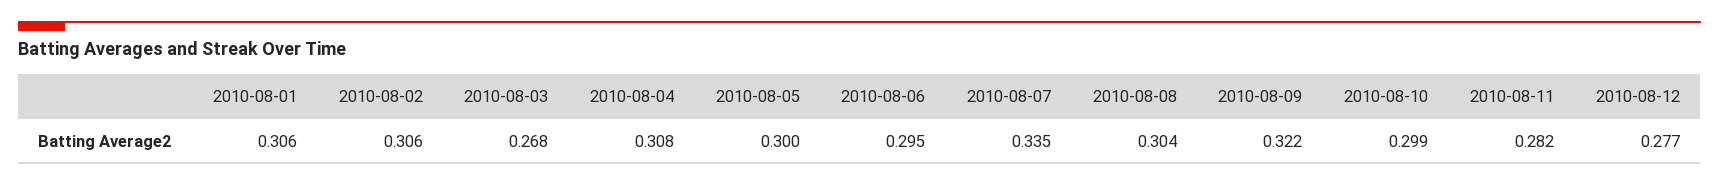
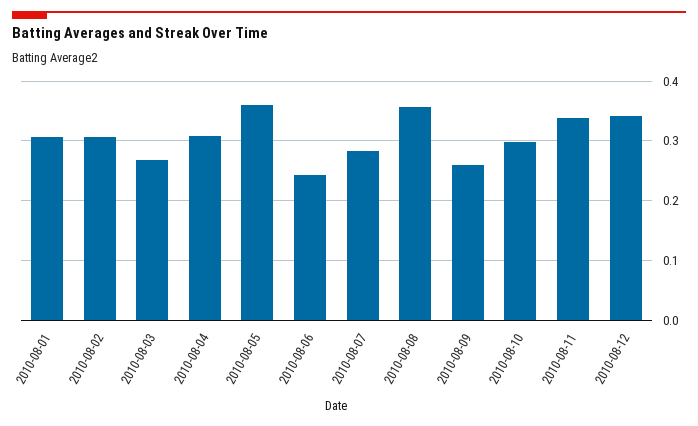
2010-08-05: 0.3 -> 0.36
2010-08-06: 0.295 -> 0.24
2010-08-07: 0.335 -> 0.28
2010-08-08: 0.304 -> 0.36
2010-08-09: 0.322 -> 0.26
2010-08-11: 0.282 -> 0.34
2010-08-12: 0.277 -> 0.34

